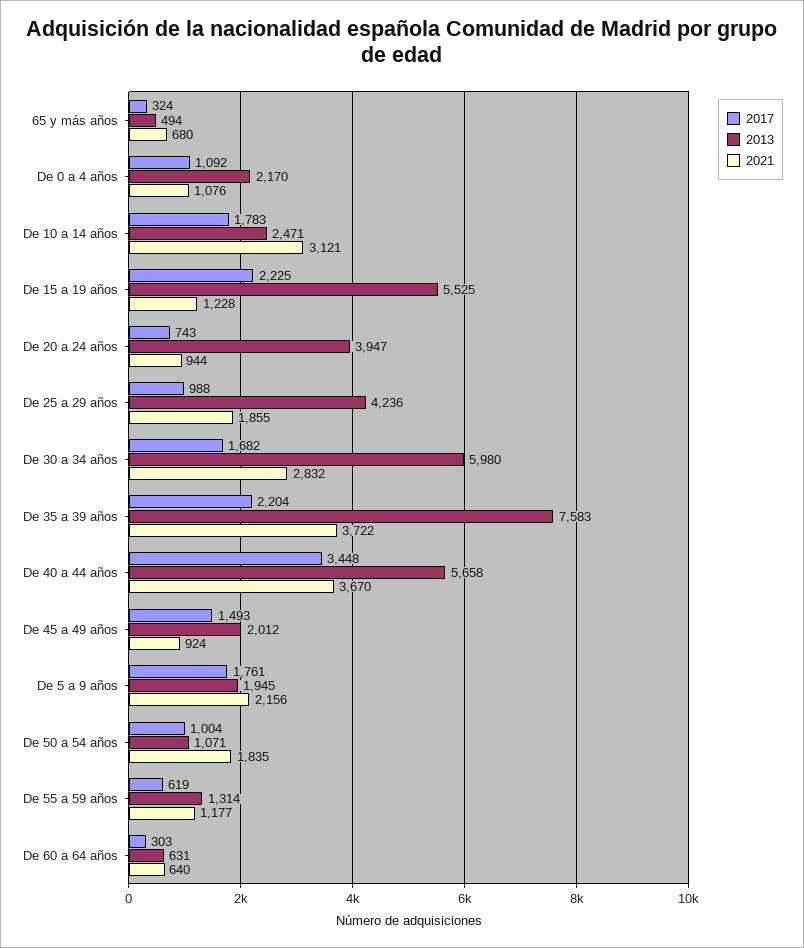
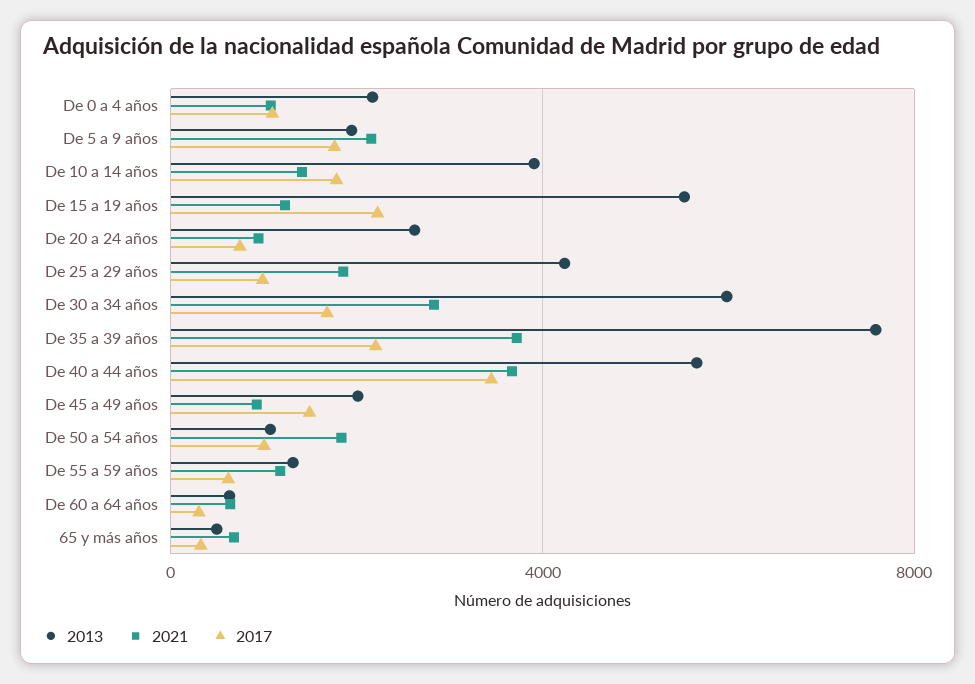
2013, De 10 a 14 años: 2471 -> 4000
2021, De 10 a 14 años: 3121 -> 1500
2013, De 20 a 24 años: 3947 -> 2500

